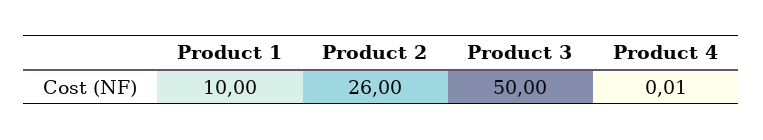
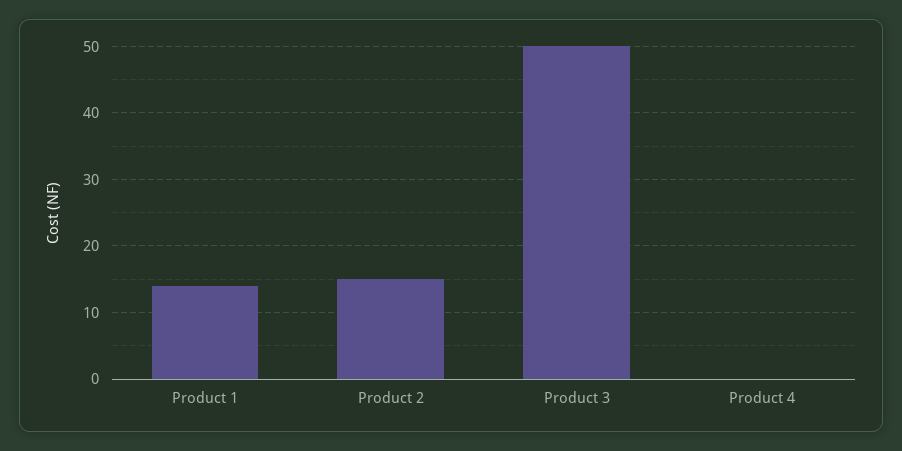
Product 1: 10 -> 14
Product 2: 26 -> 15

